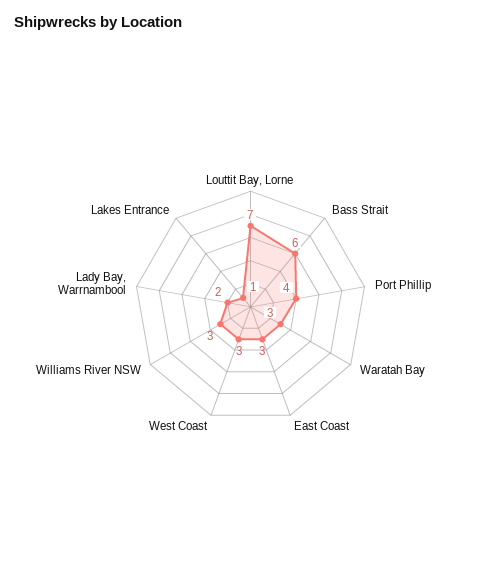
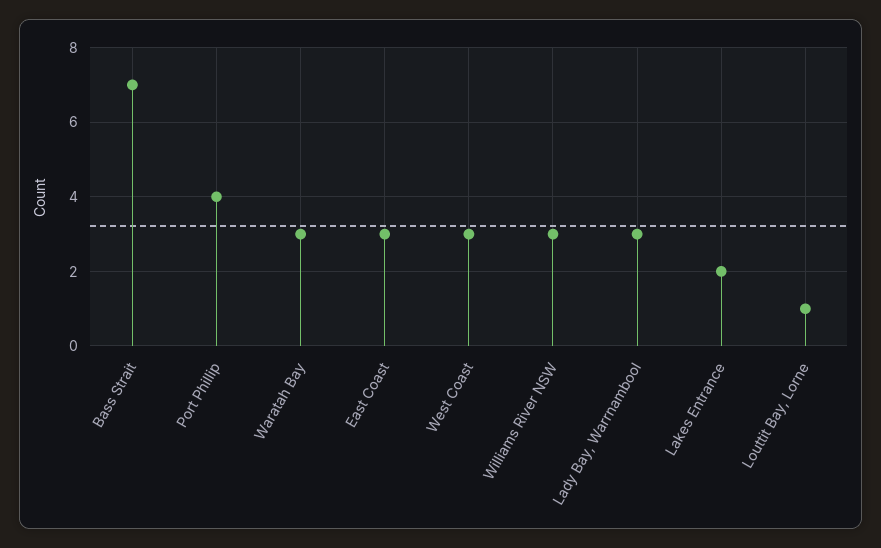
Louttit Bay, Lorne: 7 -> 1
Bass Strait: 6 -> 7
Lady Bay, Warrnambool: 2 -> 3
Lakes Entrance: 1 -> 2

